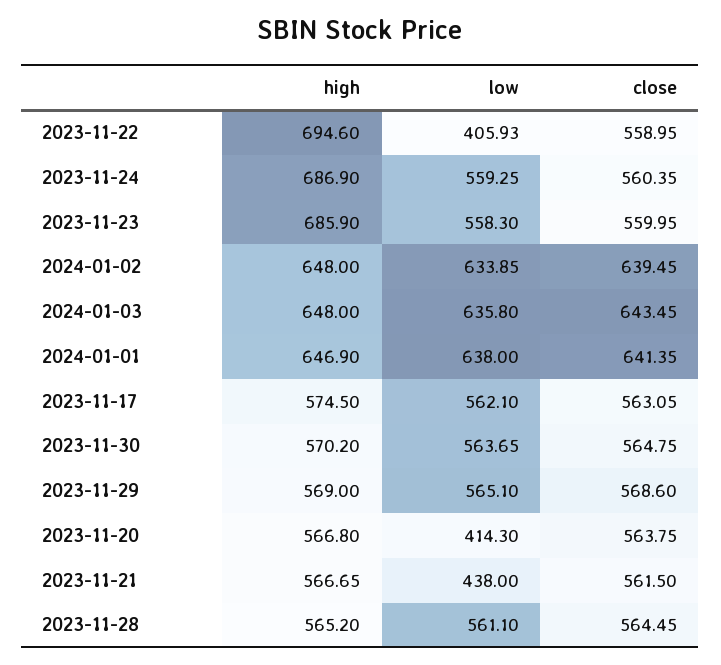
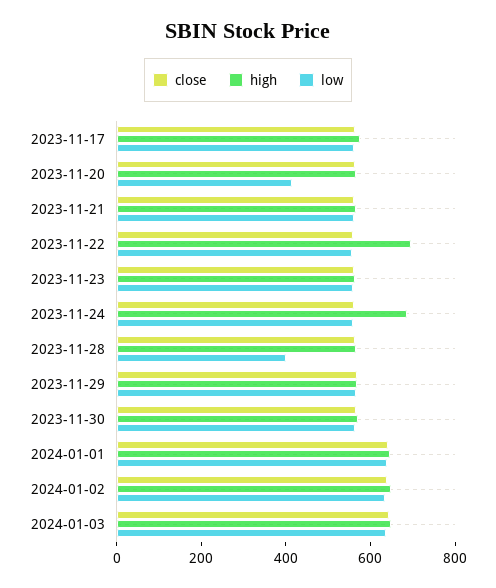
low, 2023-11-22: 405.93 -> 550
high, 2023-11-23: 685.9 -> 550
low, 2023-11-21: 438 -> 550
low, 2023-11-28: 561.1 -> 400

